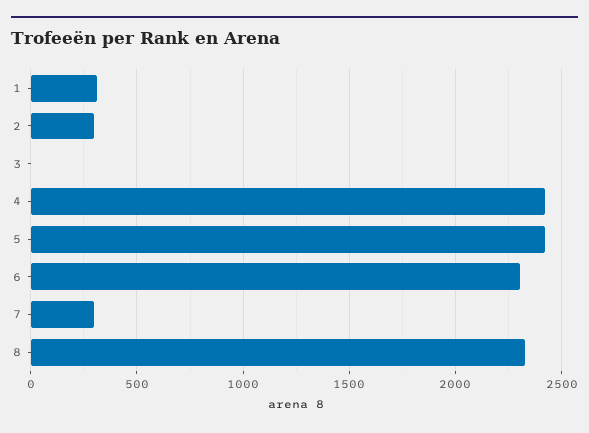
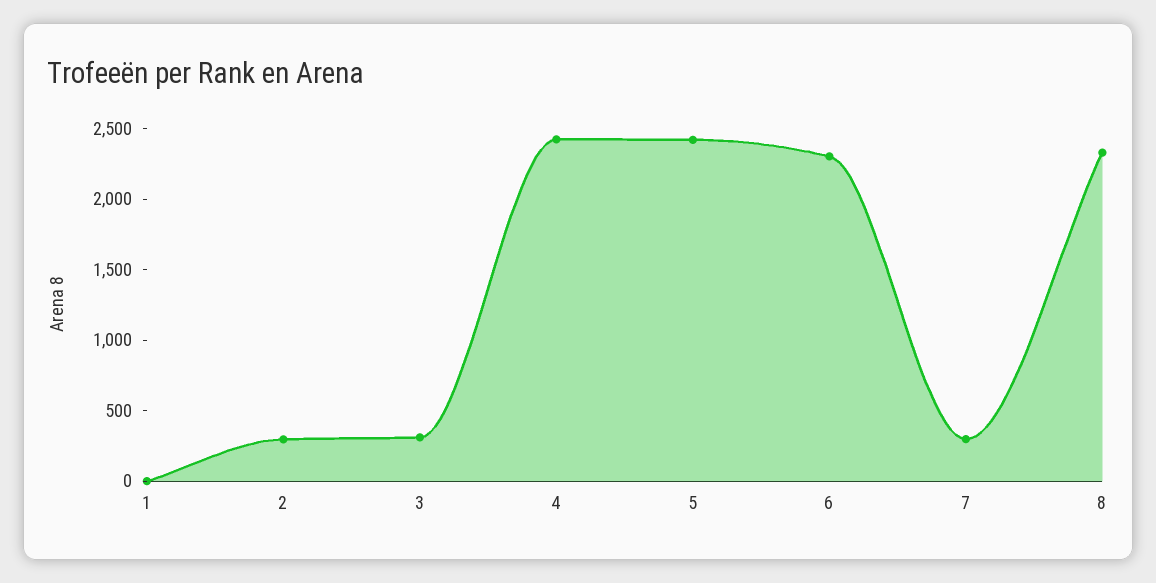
1: 300 -> 0
3: 0 -> 300

